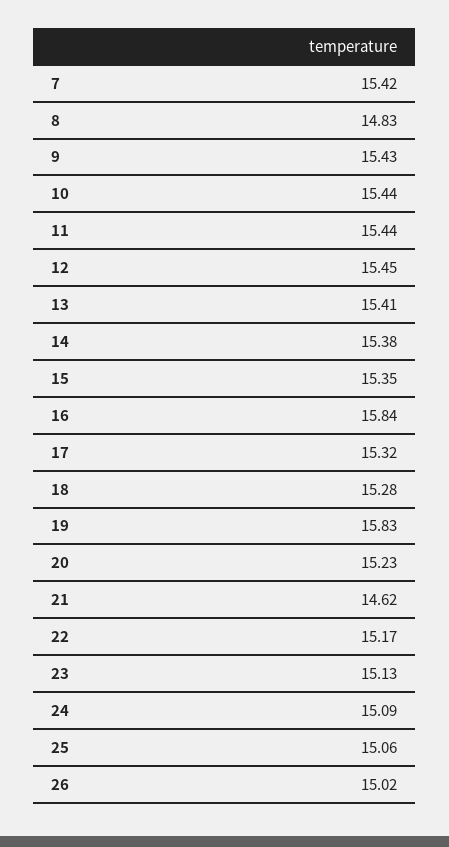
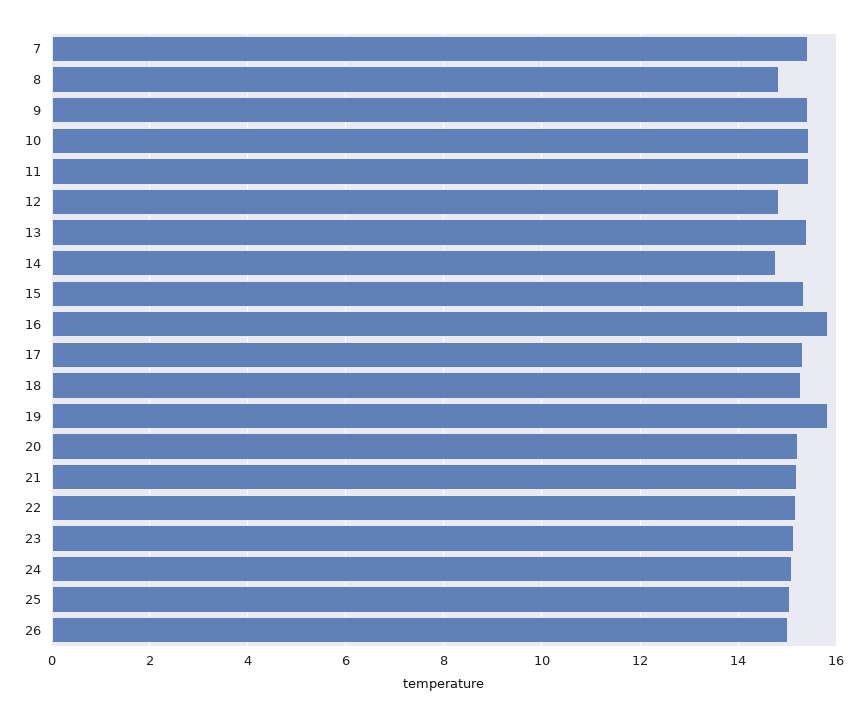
12: 15.45 -> 14.8
14: 15.38 -> 14.8
21: 14.62 -> 15.2

